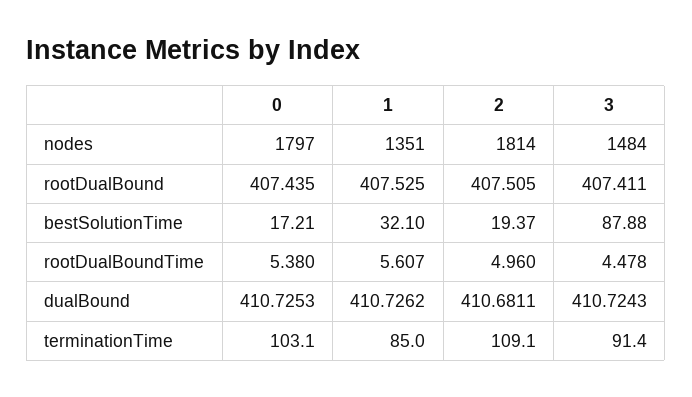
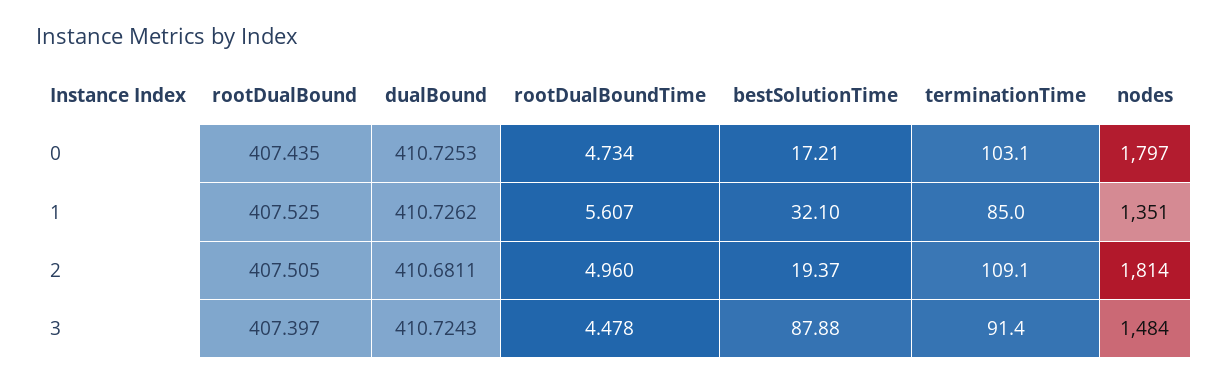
3, rootDualBound: 407.411 -> 407.397
0, rootDualBoundTime: 5.38 -> 4.734

